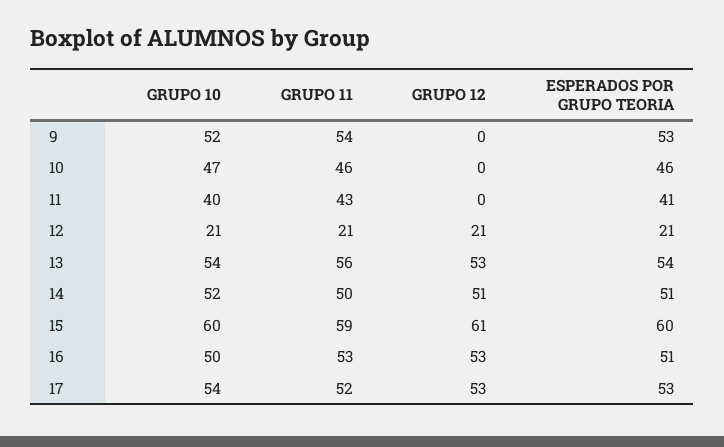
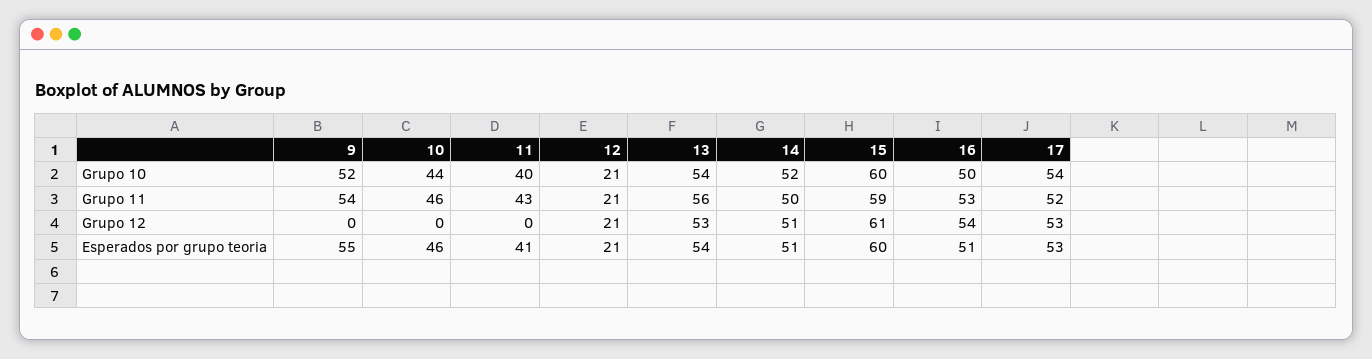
ESPERADOS POR GRUPO TEORIA, 9: 53 -> 55
GRUPO 10, 10: 47 -> 44
GRUPO 12, 16: 53 -> 54

